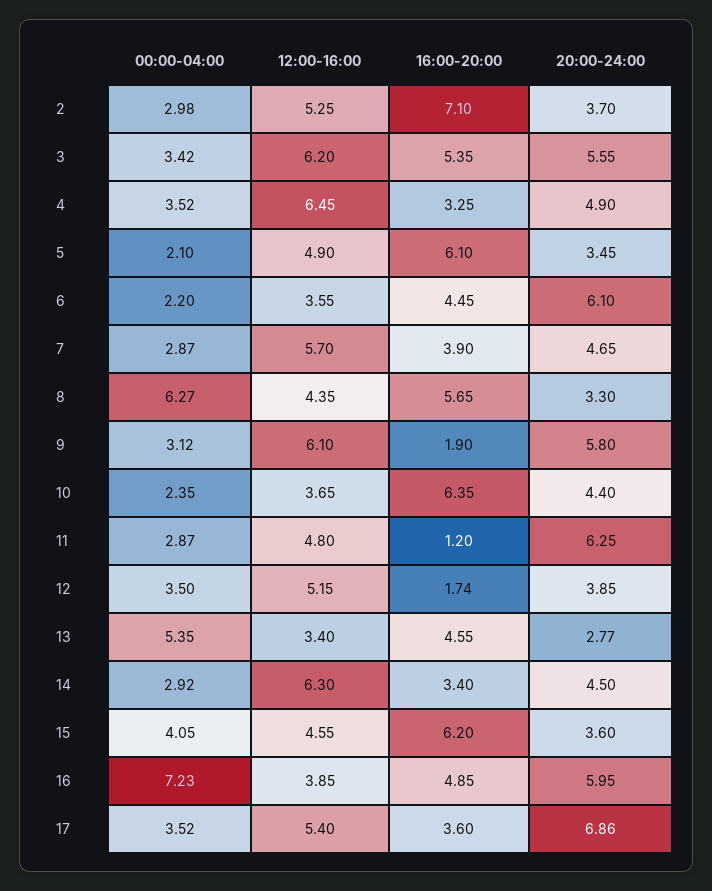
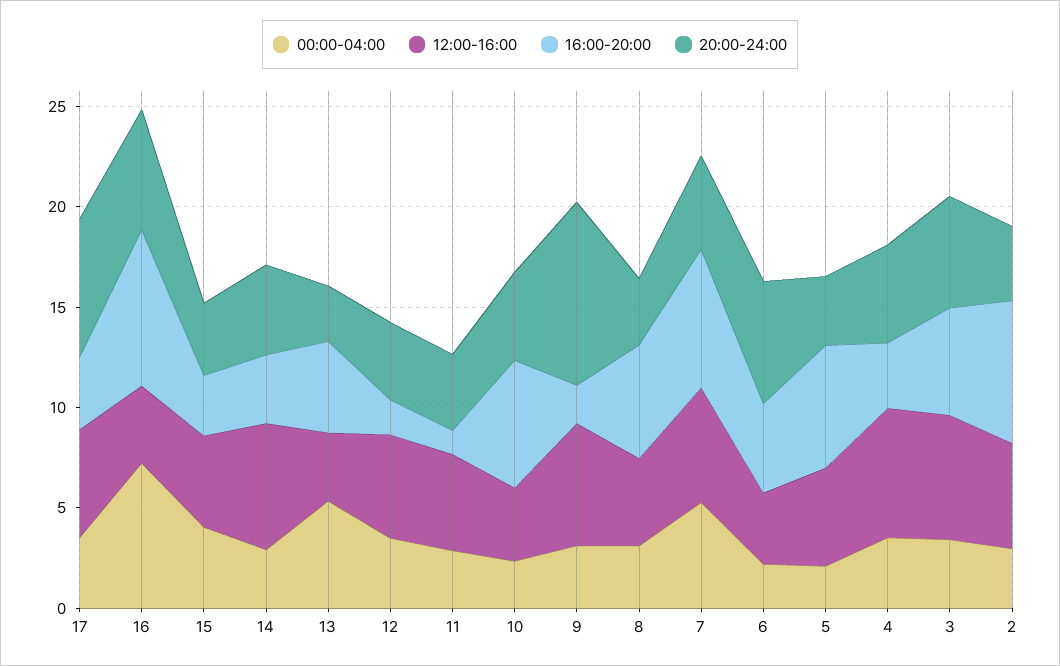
00:00-04:00, 7: 2.87 -> 5
16:00-20:00, 7: 3.9 -> 7
00:00-04:00, 8: 6.27 -> 3
20:00-24:00, 9: 5.8 -> 9
20:00-24:00, 11: 6.25 -> 4
16:00-20:00, 15: 6.2 -> 3
16:00-20:00, 16: 4.85 -> 8

